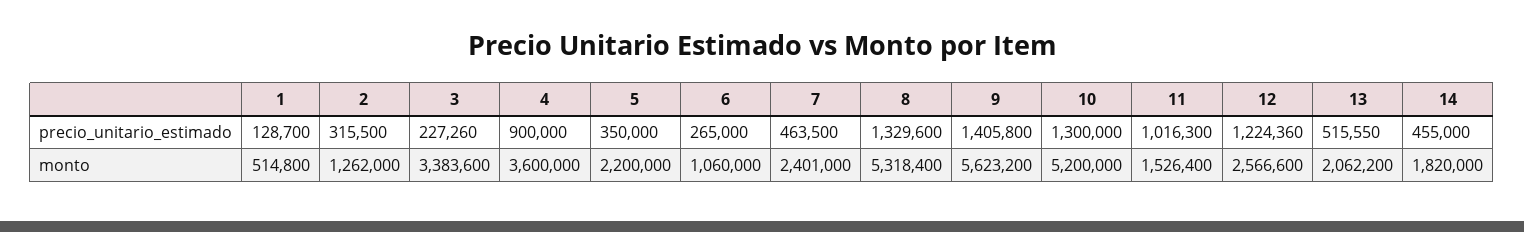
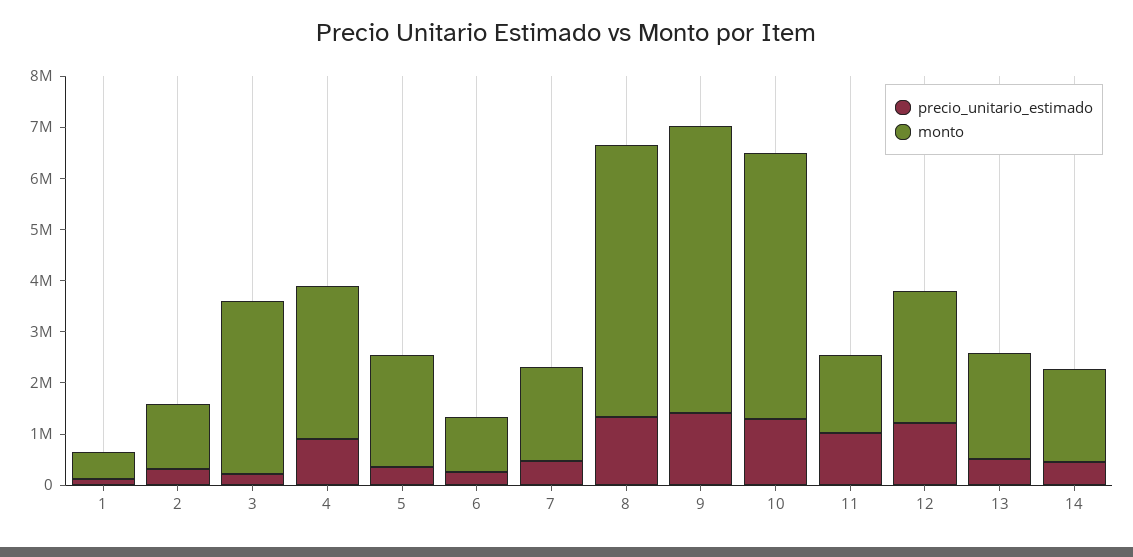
monto, 4: 3600000 -> 3000000
monto, 7: 2401000 -> 1800000

